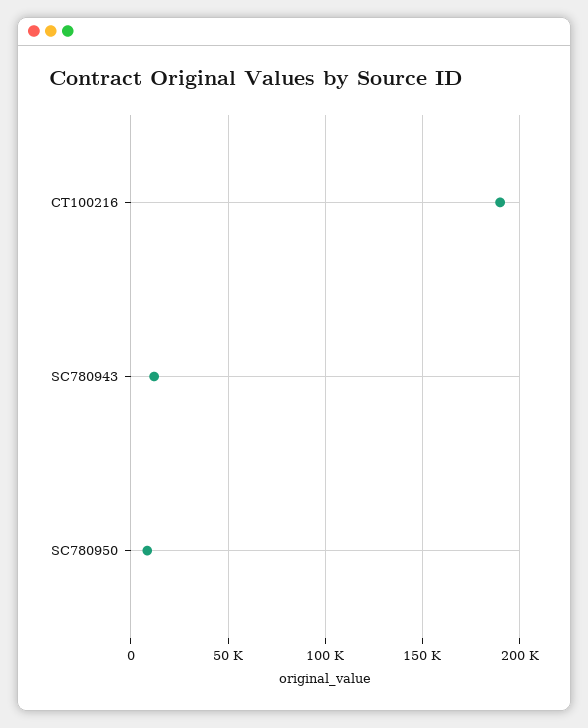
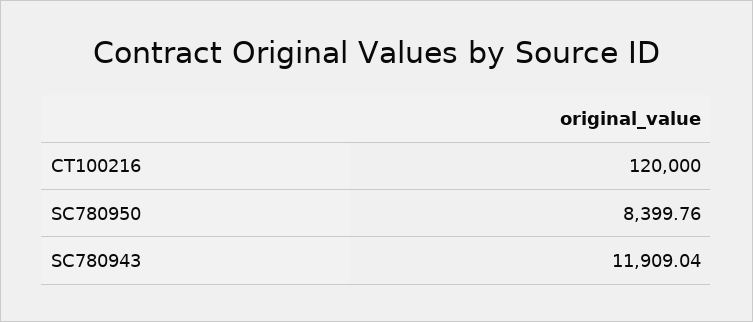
CT100216: 190000 -> 120000

